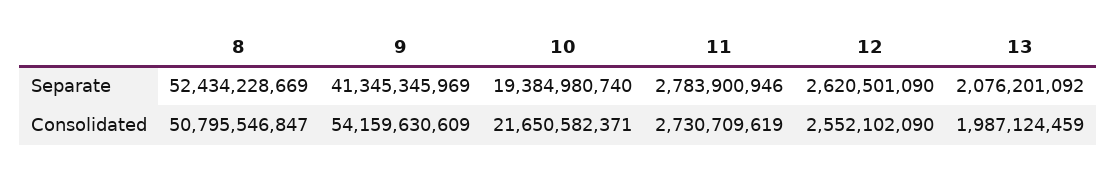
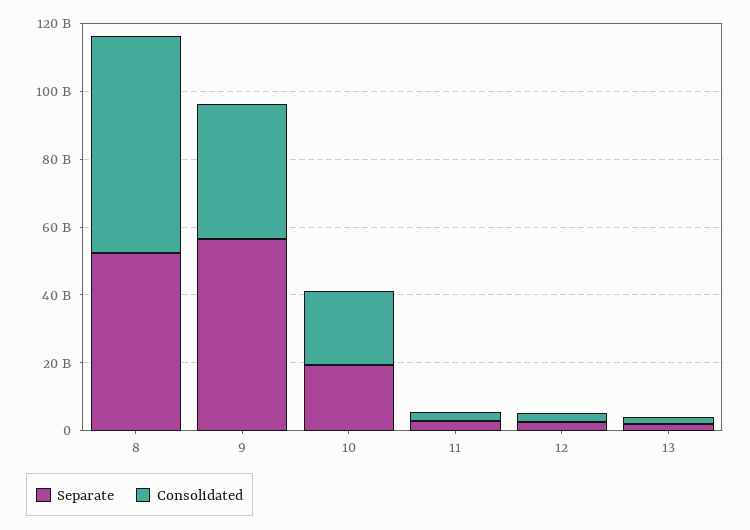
Separate, 9: 41345345969 -> 55000000000
Consolidated, 8: 50795546847 -> 65000000000
Consolidated, 9: 54159630609 -> 40000000000

